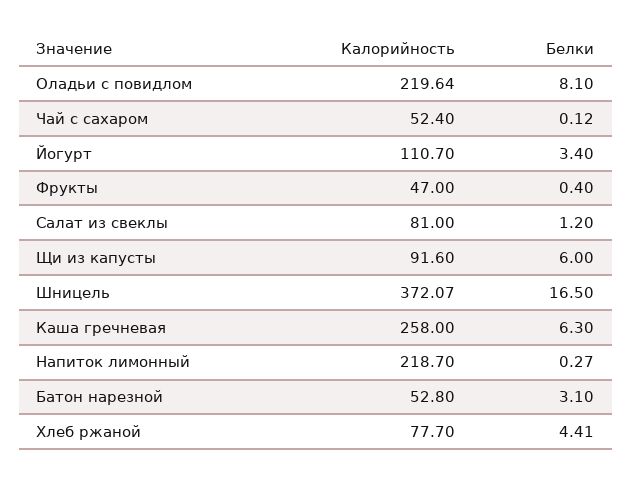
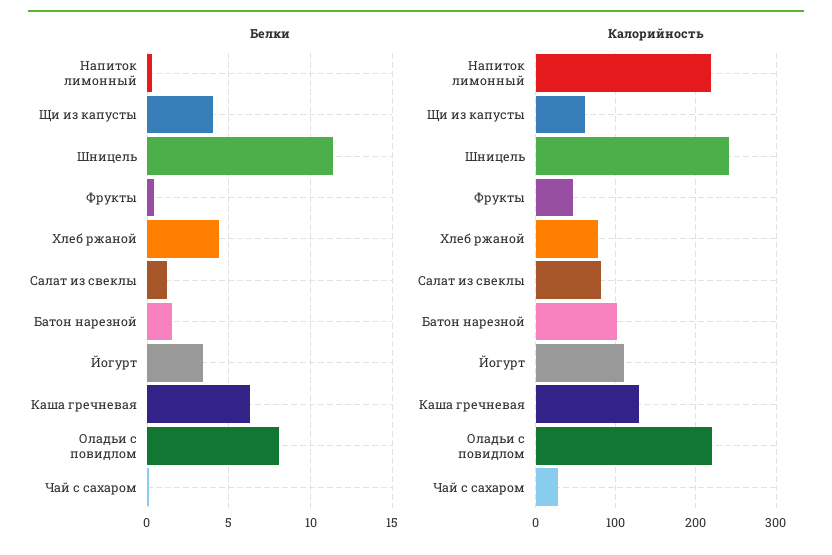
Калорийность, Чай с сахаром: 52.4 -> 30
Калорийность, Щи из капусты: 91.6 -> 60
Белки, Щи из капусты: 6 -> 4
Калорийность, Шницель: 372.07 -> 240
Белки, Шницель: 16.5 -> 11.5
Калорийность, Каша гречневая: 258 -> 130
Калорийность, Батон нарезной: 52.8 -> 100
Белки, Батон нарезной: 3.1 -> 1.5

